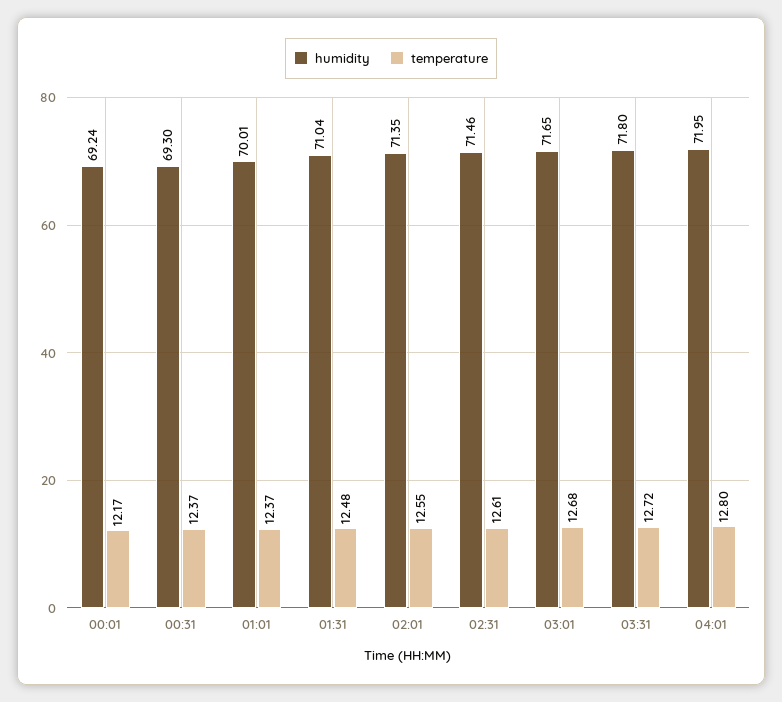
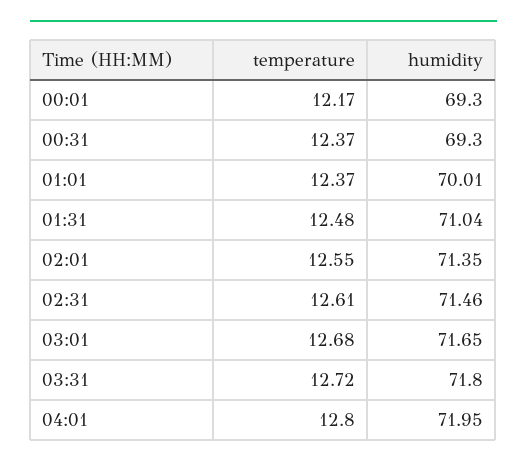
humidity, 00:01: 69.24 -> 69.3

